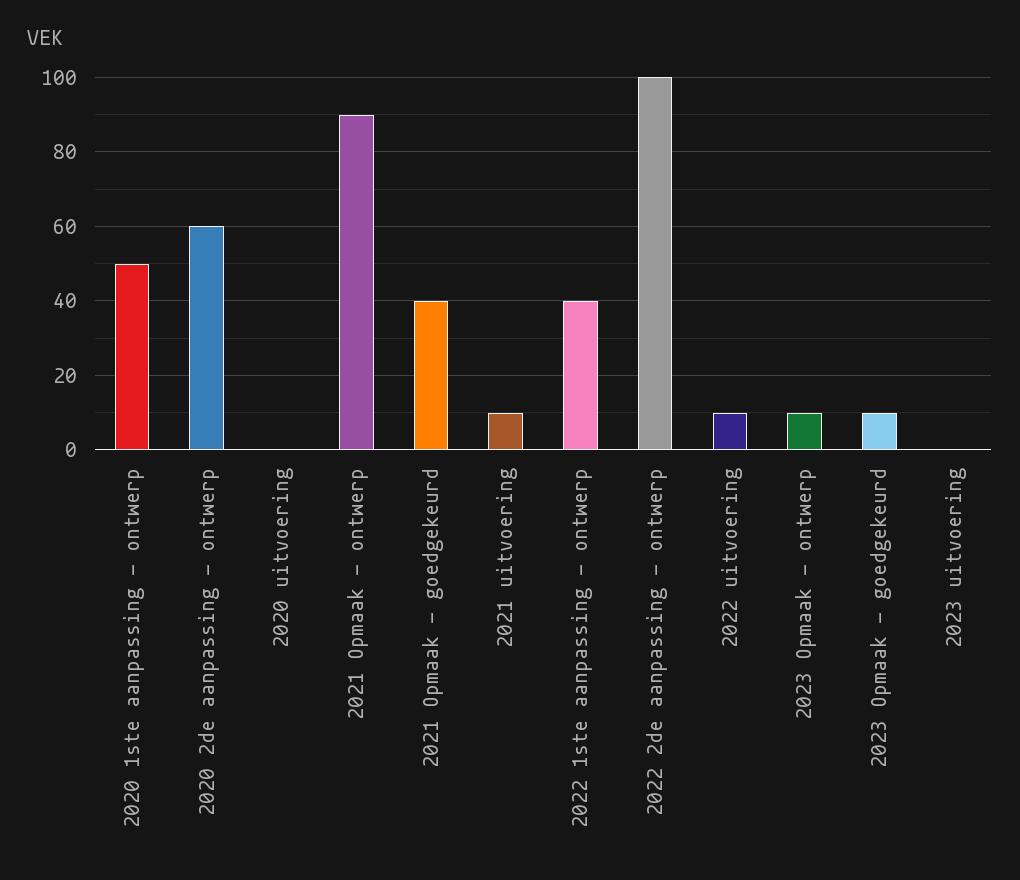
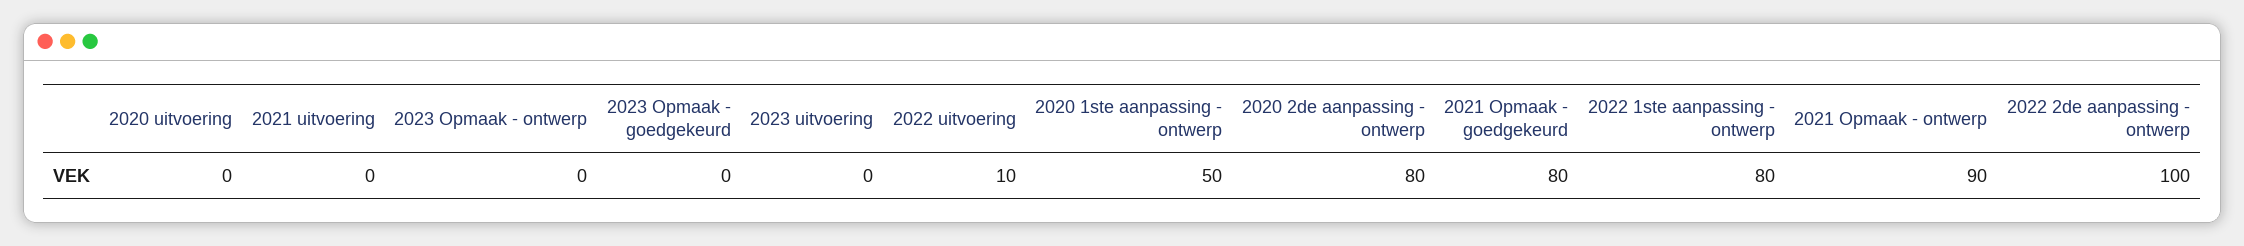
2020 2de aanpassing - ontwerp: 60 -> 80
2021 Opmaak - goedgekeurd: 40 -> 80
2021 uitvoering: 10 -> 0
2022 1ste aanpassing - ontwerp: 40 -> 80
2023 Opmaak - ontwerp: 10 -> 0
2023 Opmaak - goedgekeurd: 10 -> 0

